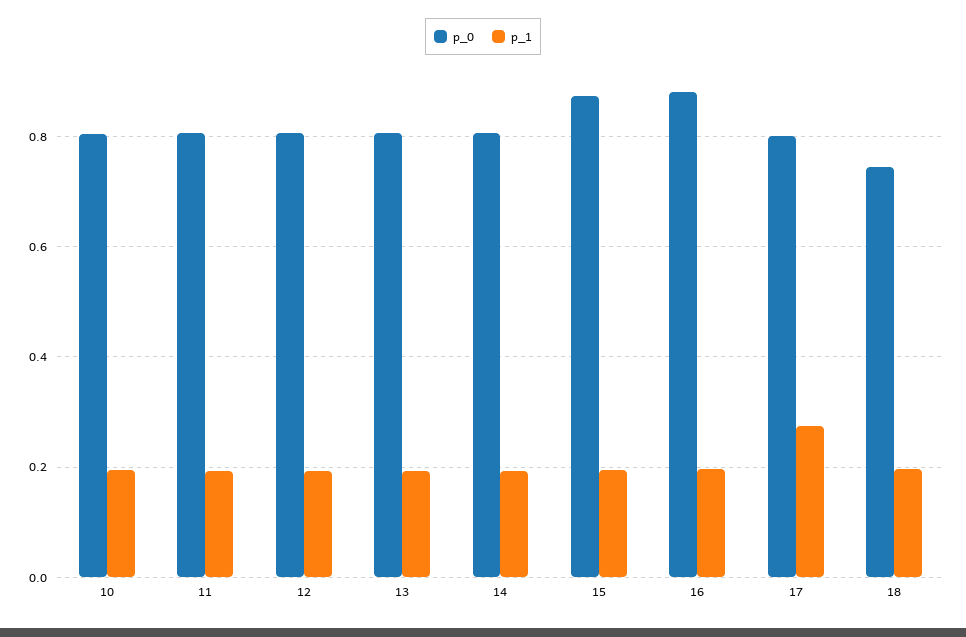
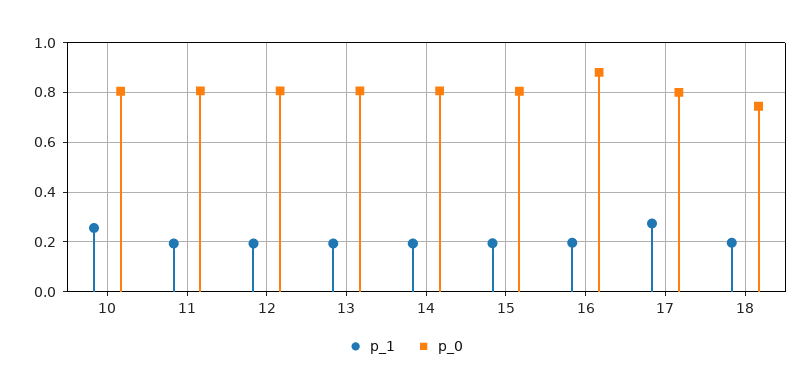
p_1, 10: 0.2 -> 0.25
p_0, 15: 0.88 -> 0.8

